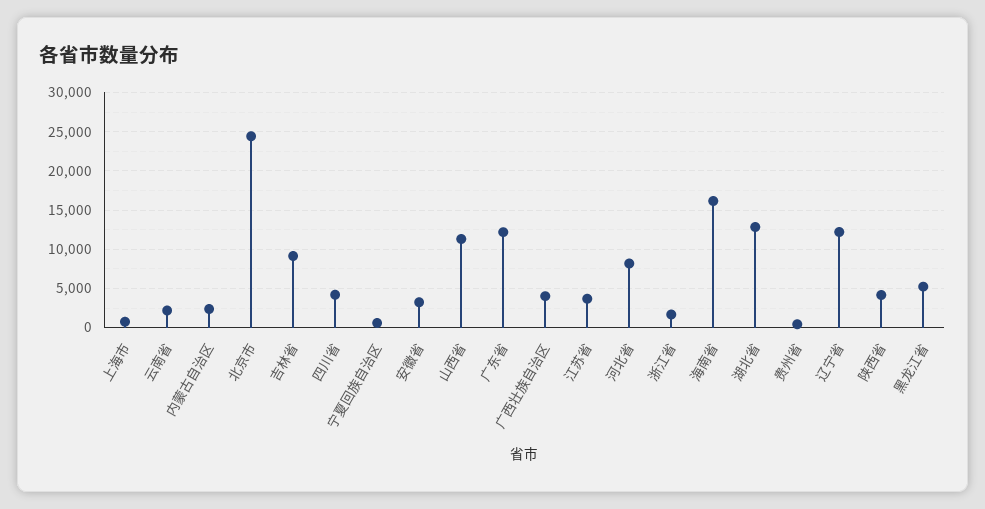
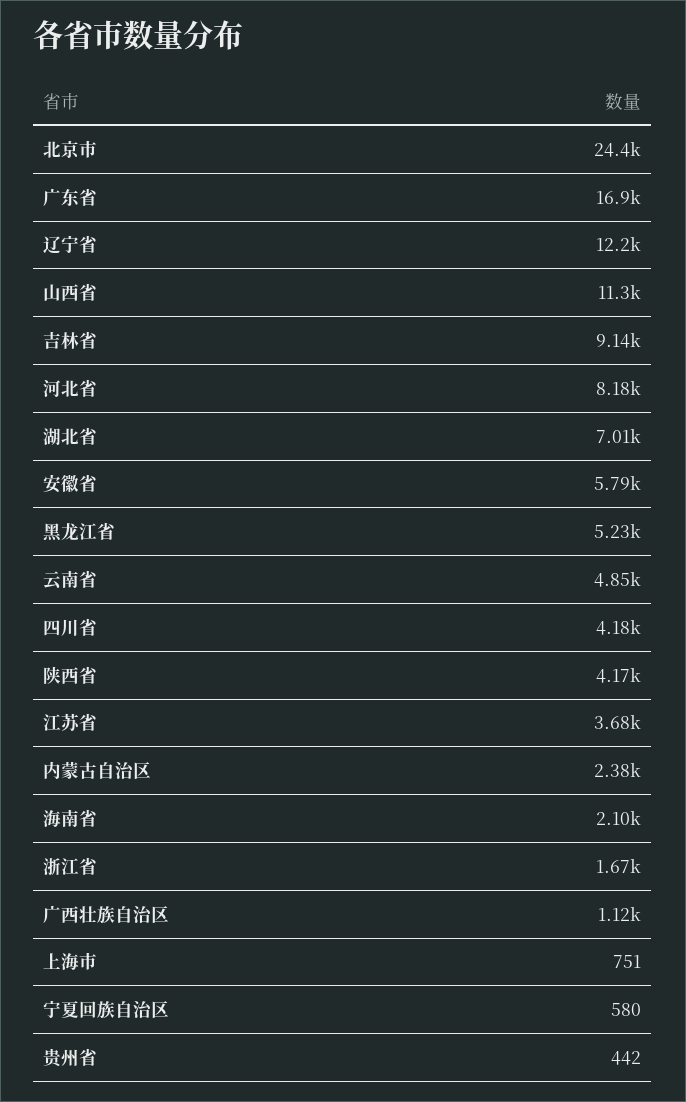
云南省: 2000 -> 4850
安徽省: 3000 -> 5790
广东省: 12000 -> 16900
广西壮族自治区: 4000 -> 1120
海南省: 16000 -> 2100
湖北省: 13000 -> 7010

